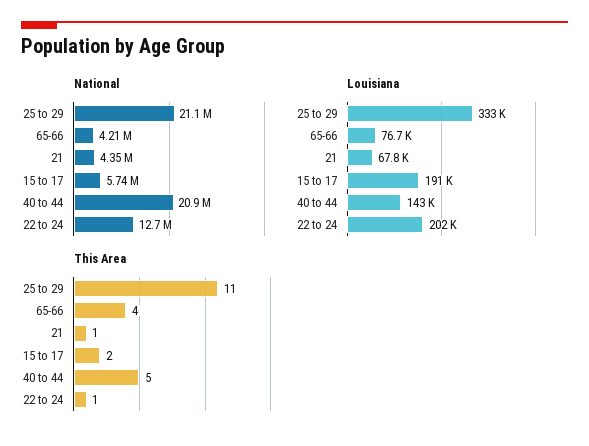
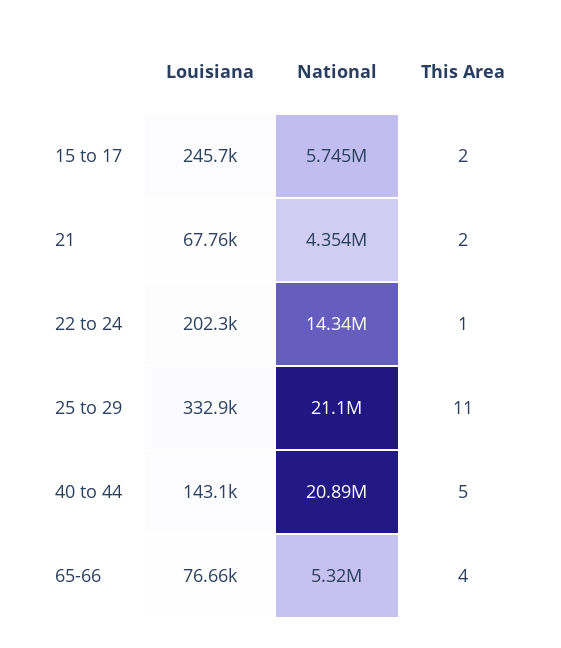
National, 65-66: 4210000 -> 5320000
National, 22 to 24: 12700000 -> 14340000
Louisiana, 15 to 17: 191000 -> 245700
This Area, 21: 1 -> 2

